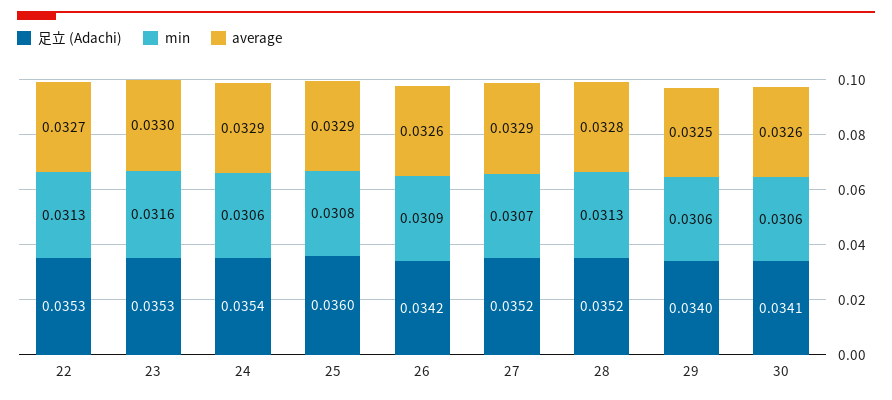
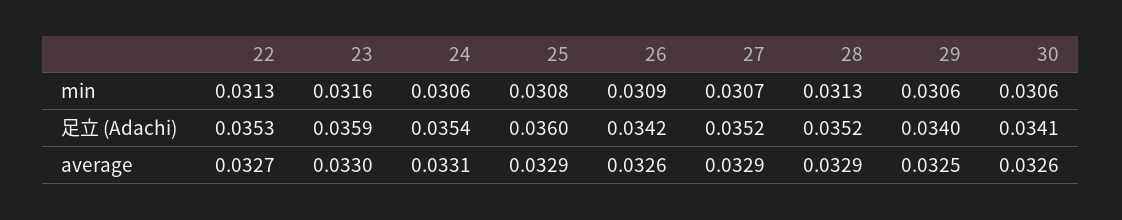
足立 (Adachi), 23: 0.0353 -> 0.0359
average, 24: 0.0329 -> 0.0331
average, 28: 0.0328 -> 0.0329

